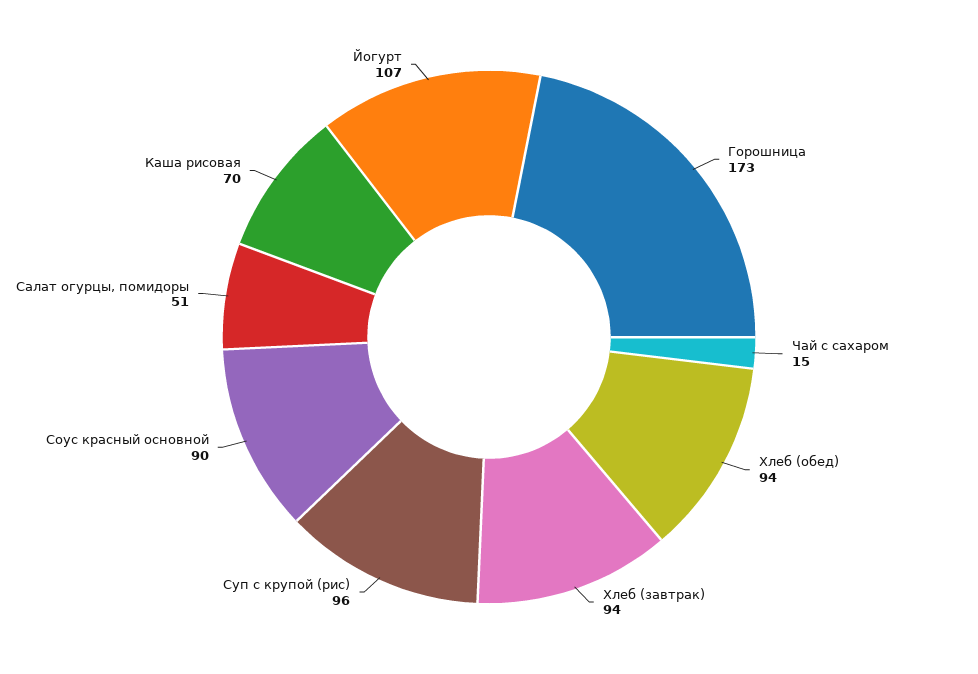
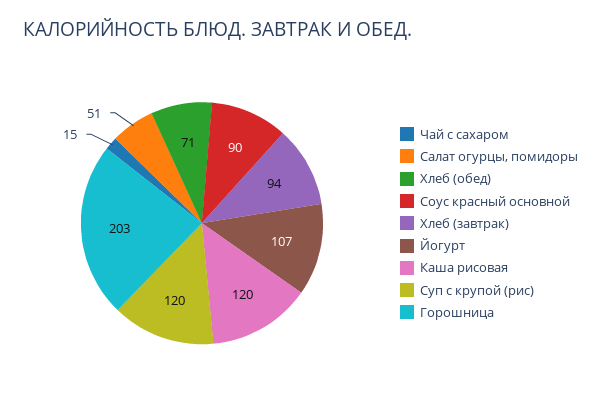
Горошница: 173 -> 203
Хлеб (обед): 94 -> 71
Суп с крупой (рис): 96 -> 120
Каша рисовая: 70 -> 120

